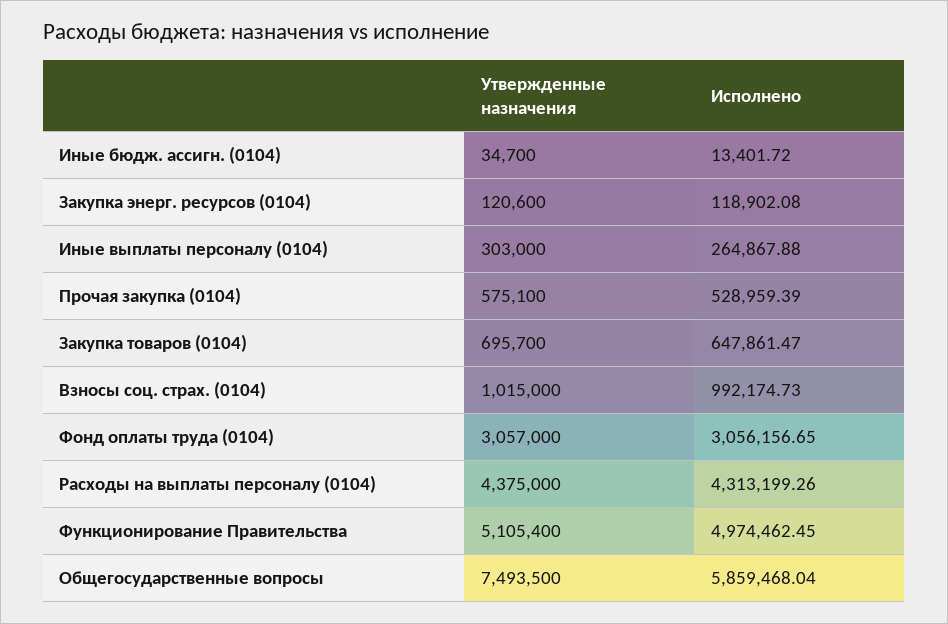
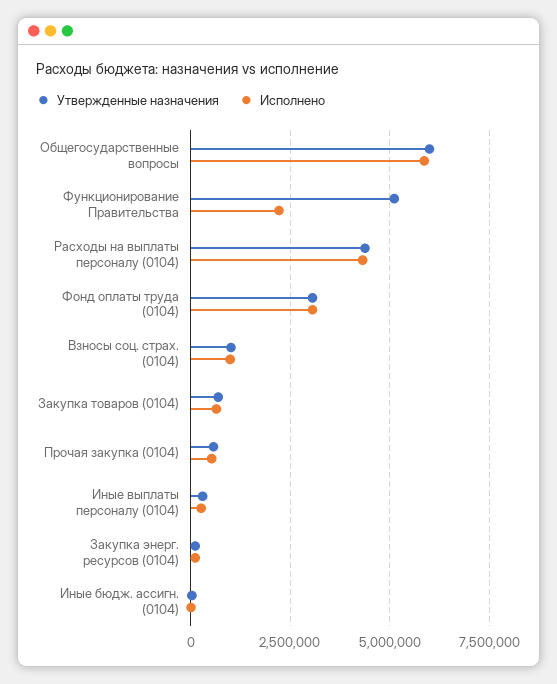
Исполнено, Функционирование Правительства: 4974462.45 -> 2250000
Утвержденные назначения, Общегосударственные вопросы: 7493500 -> 6000000

